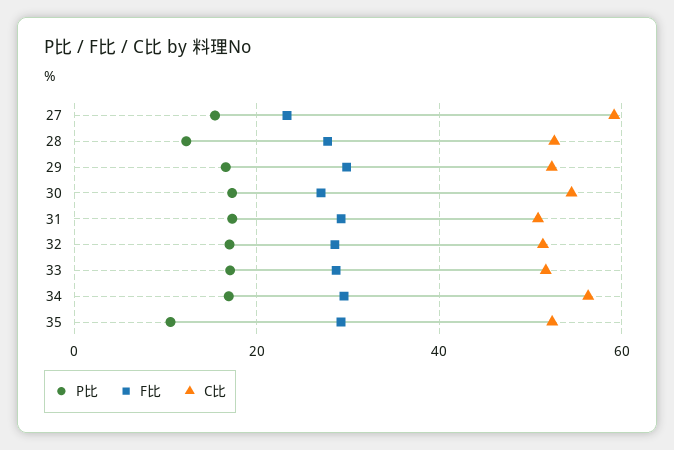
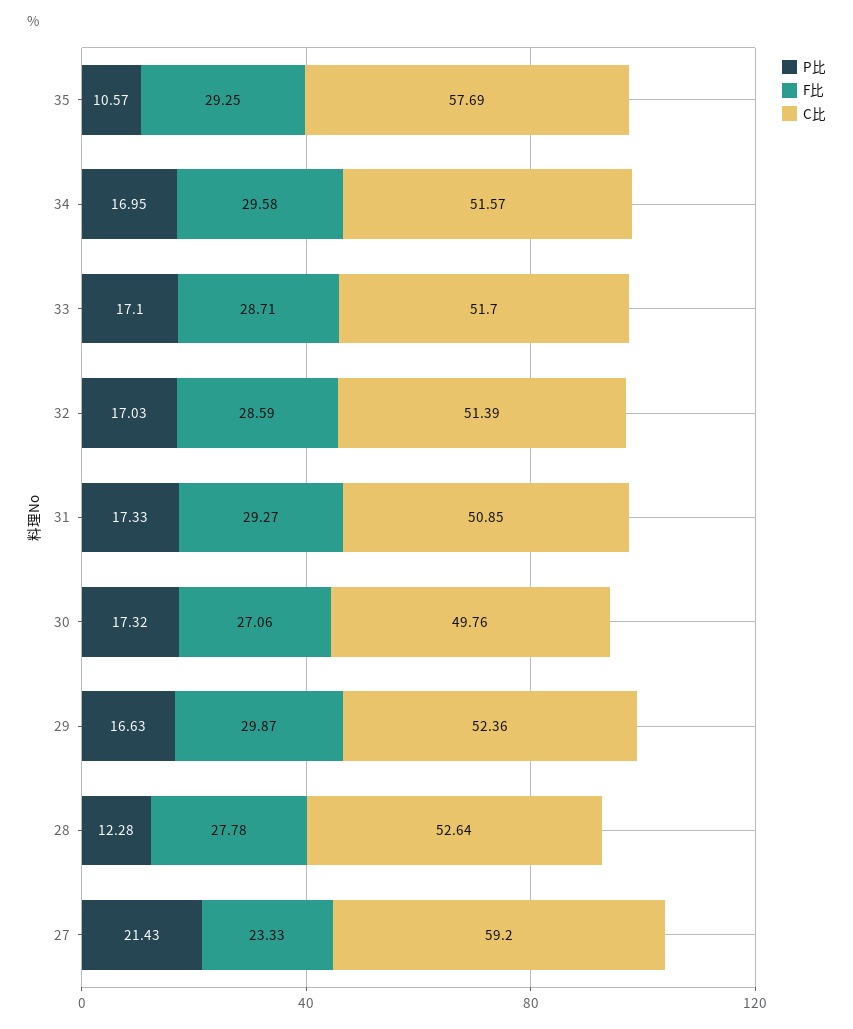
P比, 27: 16 -> 21.43
C比, 30: 54 -> 49.76
C比, 34: 56 -> 51.57
C比, 35: 52 -> 57.69

